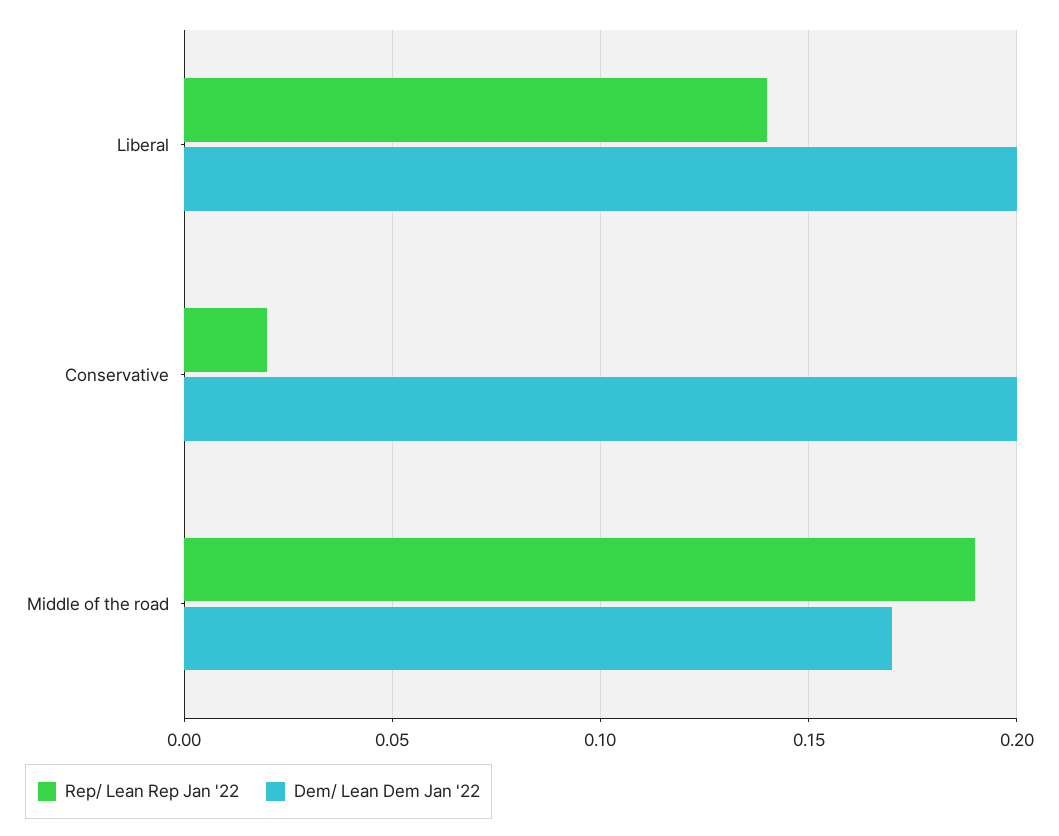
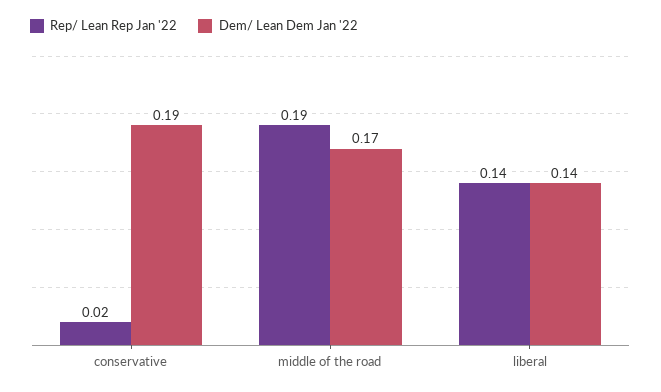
Dem/ Lean Dem Jan '22, Liberal: 0.2 -> 0.14
Dem/ Lean Dem Jan '22, Conservative: 0.2 -> 0.19

